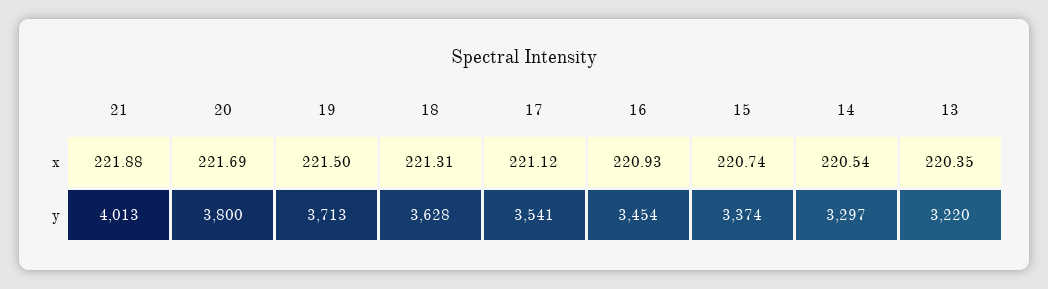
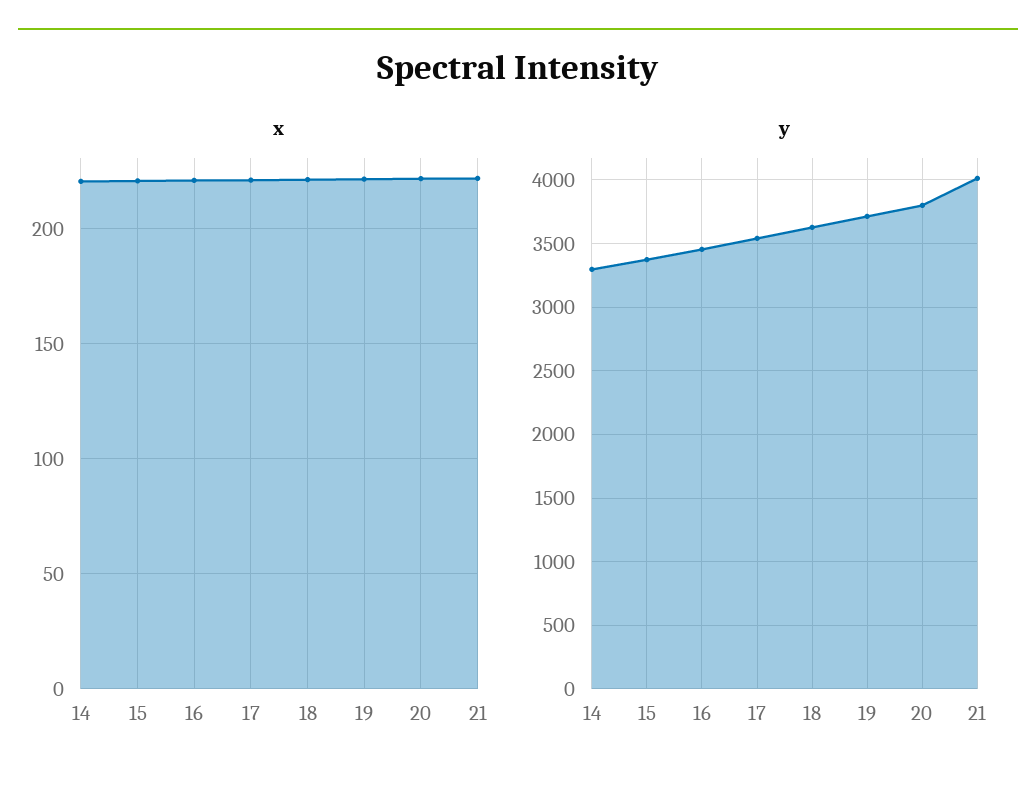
x, 13: 220.35 -> none
y, 13: 3220 -> none

